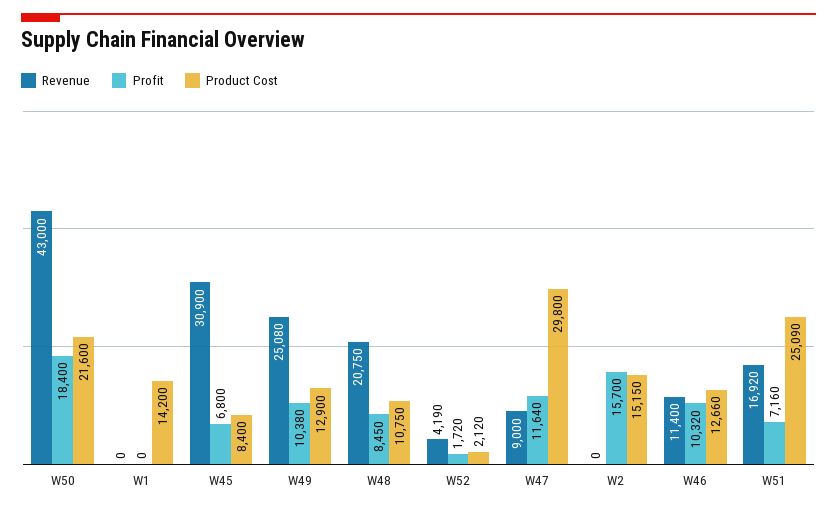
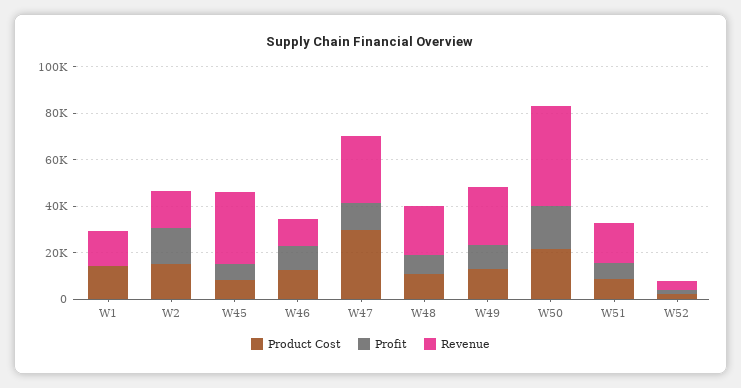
Revenue, W1: 0 -> 15000
Revenue, W47: 9000 -> 30000
Revenue, W2: 0 -> 15000
Product Cost, W51: 25090 -> 10000

